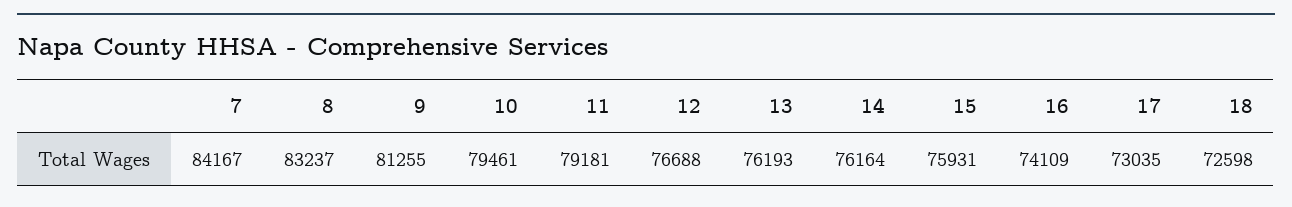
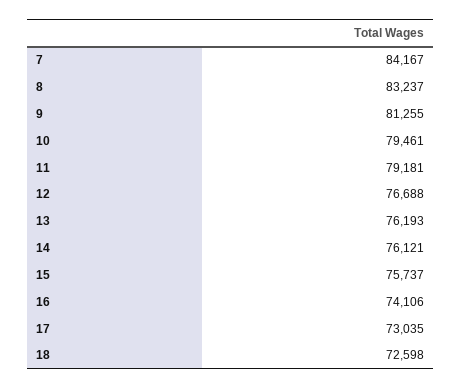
14: 76164 -> 76121
15: 75931 -> 75737
16: 74109 -> 74106

